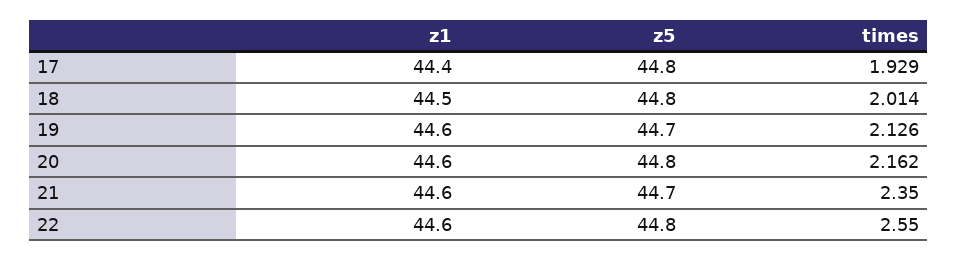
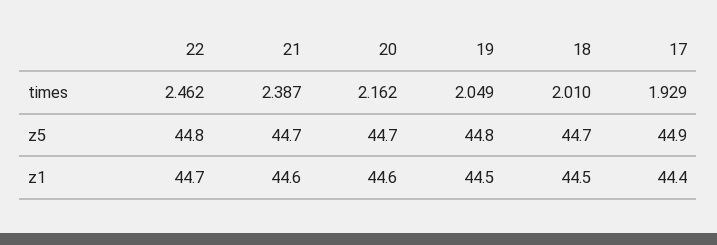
z5, 17: 44.8 -> 44.9
z5, 18: 44.8 -> 44.7
times, 18: 2.014 -> 2.01
z1, 19: 44.6 -> 44.5
z5, 19: 44.7 -> 44.8
times, 19: 2.126 -> 2.049
z5, 20: 44.8 -> 44.7
times, 21: 2.35 -> 2.387
z1, 22: 44.6 -> 44.7
times, 22: 2.55 -> 2.462

